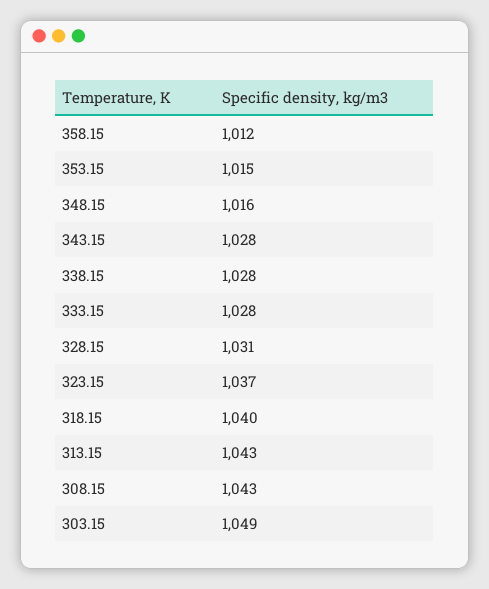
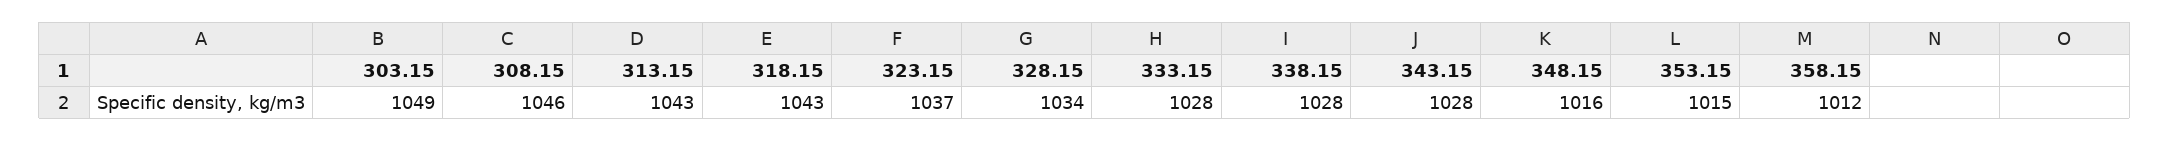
328.15: 1031 -> 1034
318.15: 1040 -> 1043
308.15: 1043 -> 1046

